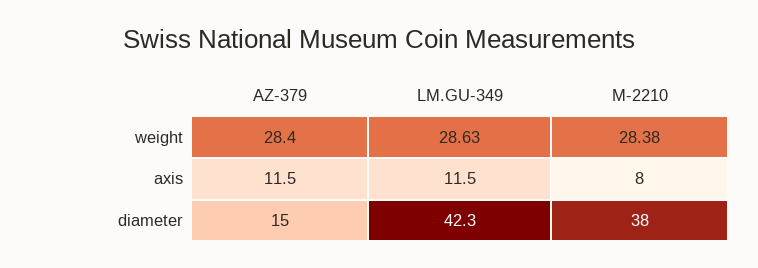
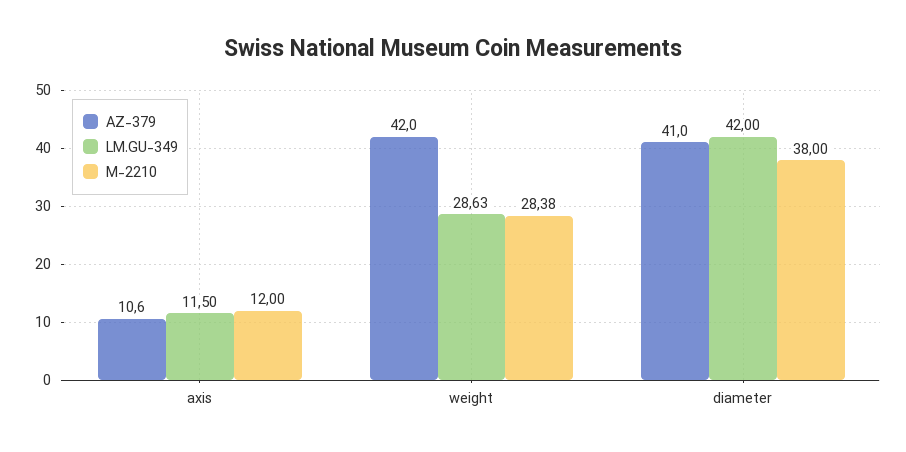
AZ-379, weight: 28.4 -> 42
AZ-379, axis: 11.5 -> 10.6
M-2210, axis: 8 -> 12
AZ-379, diameter: 15 -> 41
LM.GU-349, diameter: 42.3 -> 42

